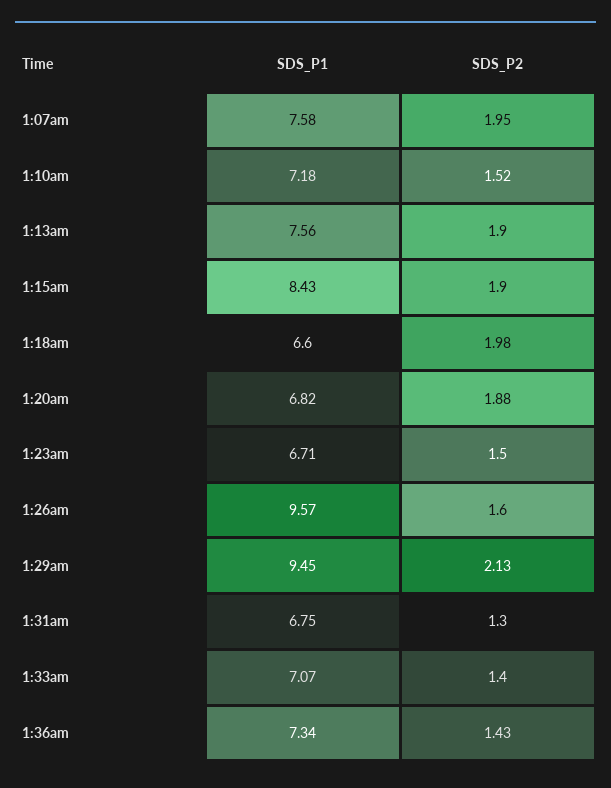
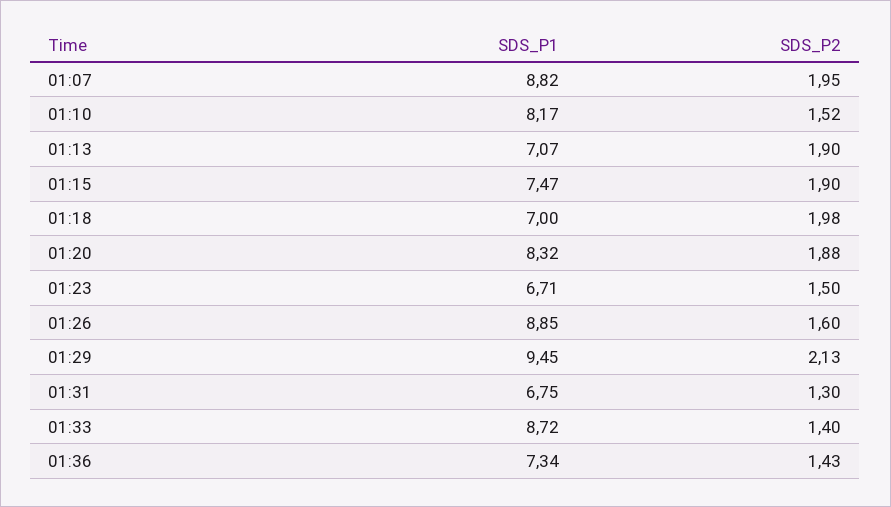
SDS_P1, 1:07am: 7.58 -> 8.82
SDS_P1, 1:10am: 7.18 -> 8.17
SDS_P1, 1:13am: 7.56 -> 7.07
SDS_P1, 1:15am: 8.43 -> 7.47
SDS_P1, 1:18am: 6.6 -> 7
SDS_P1, 1:20am: 6.82 -> 8.32
SDS_P1, 1:26am: 9.57 -> 8.85
SDS_P1, 1:33am: 7.07 -> 8.72

